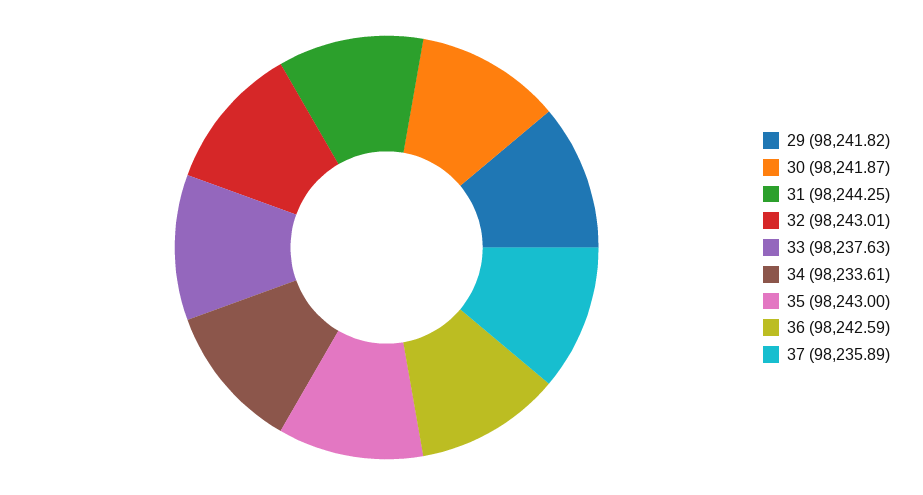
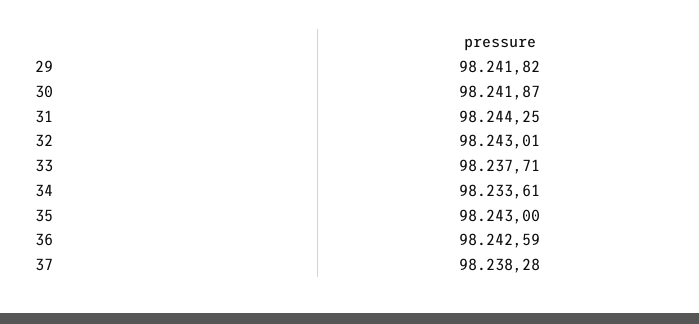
33: 98237.63 -> 98237.71
37: 98235.89 -> 98238.28

